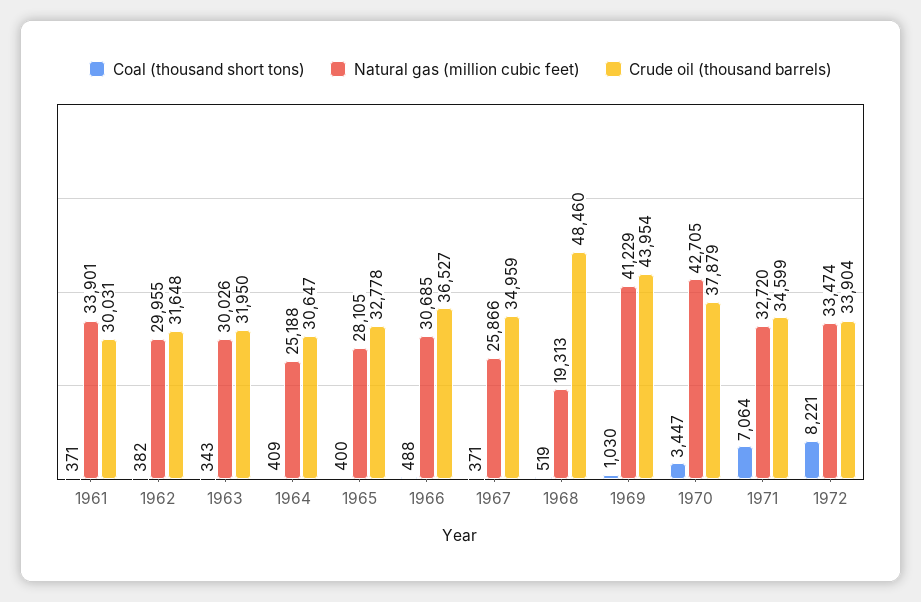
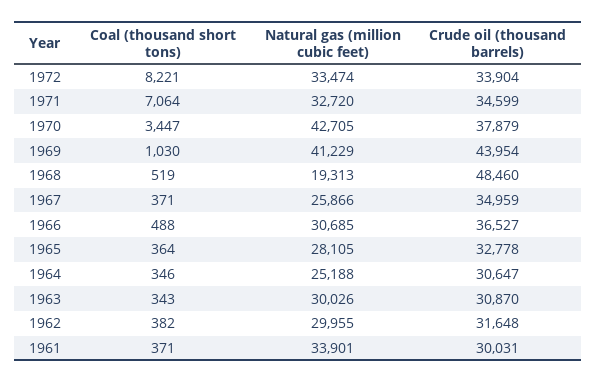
Crude oil (thousand barrels), 1963: 31950 -> 30870
Coal (thousand short tons), 1964: 409 -> 346
Coal (thousand short tons), 1965: 400 -> 364

